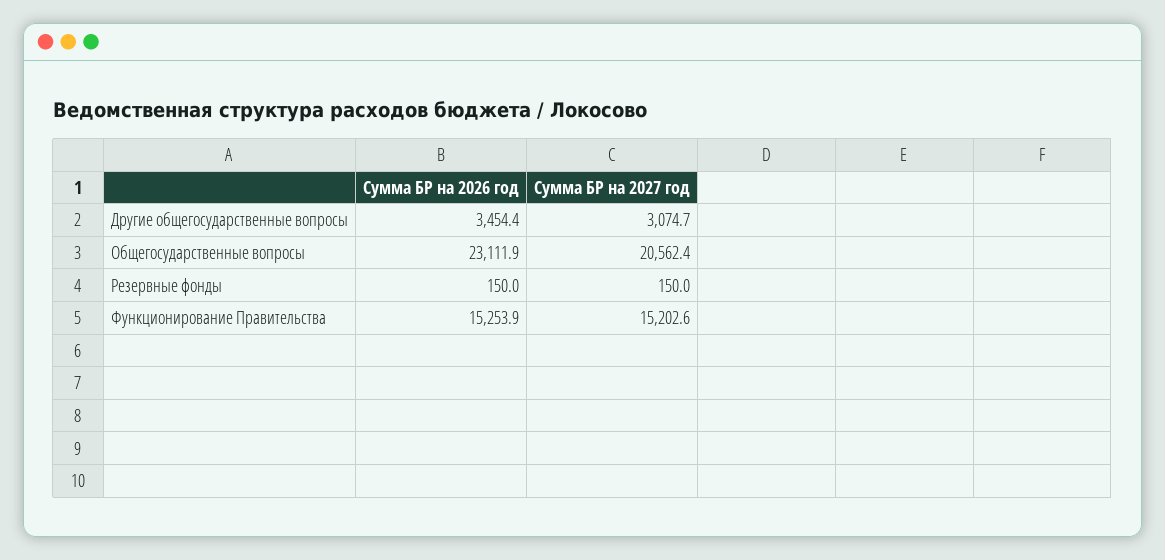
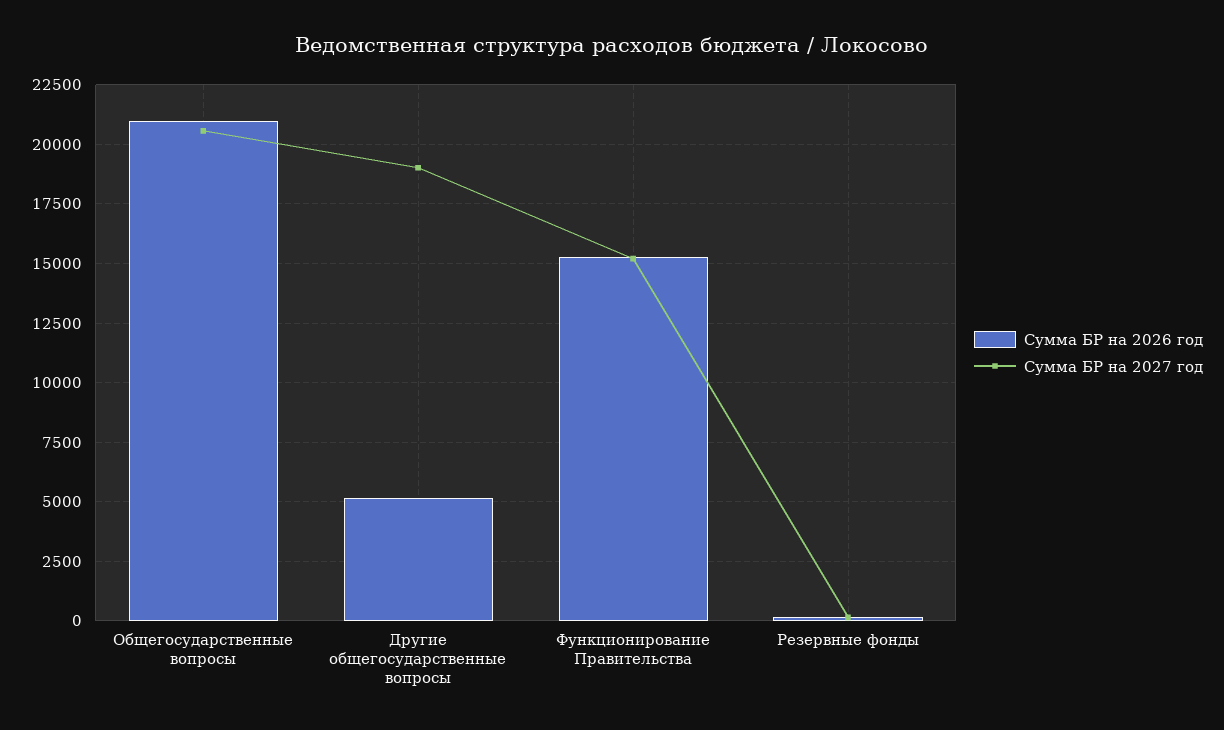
Сумма БР на 2026 год, Другие общегосударственные вопросы: 3454.4 -> 5000
Сумма БР на 2027 год, Другие общегосударственные вопросы: 3074.7 -> 19000
Сумма БР на 2026 год, Общегосударственные вопросы: 23111.9 -> 21000

